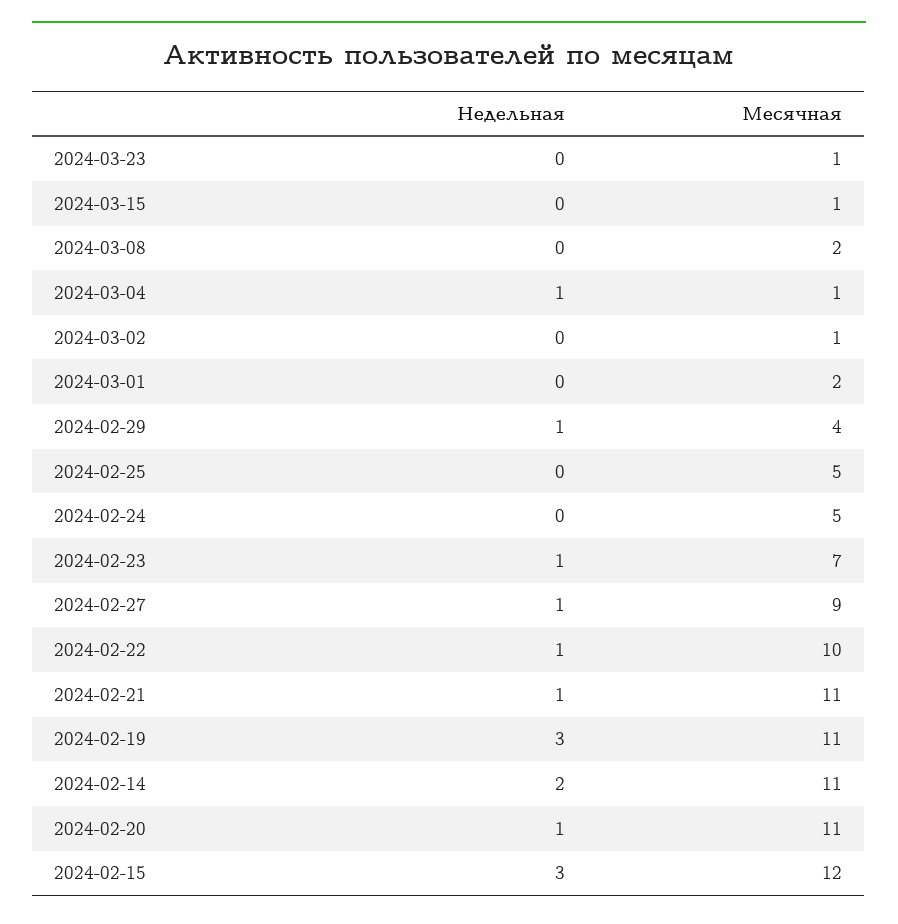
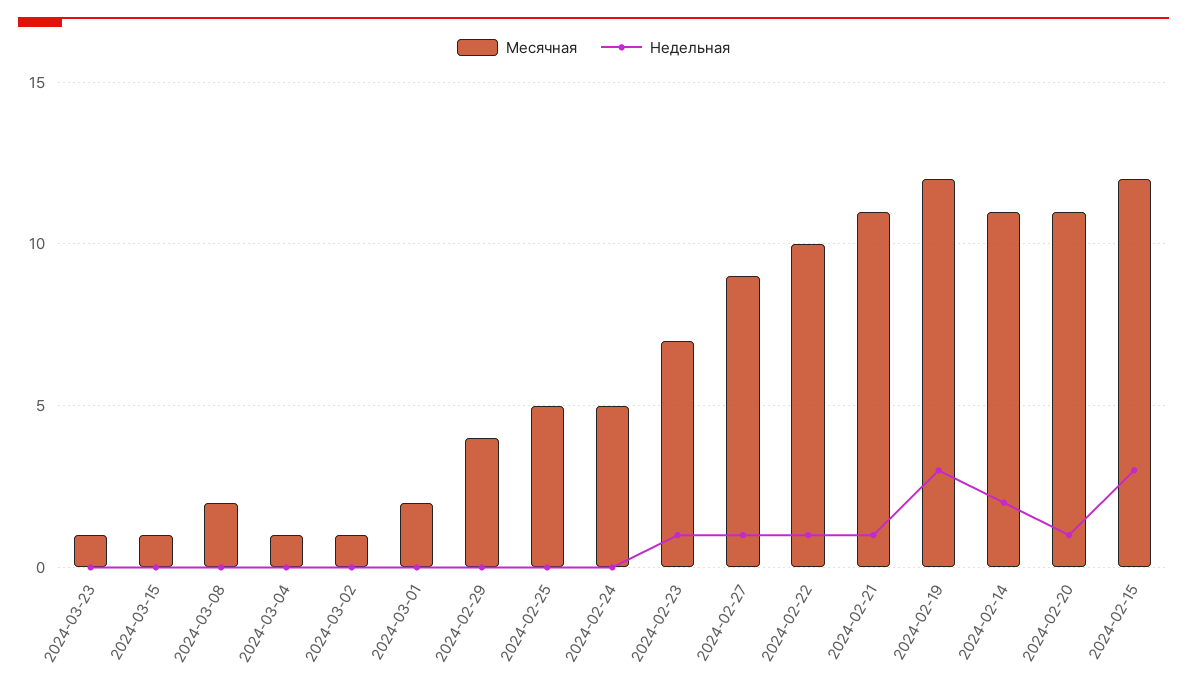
Недельная, 2024-03-04: 1 -> 0
Недельная, 2024-02-29: 1 -> 0
Месячная, 2024-02-19: 11 -> 12

